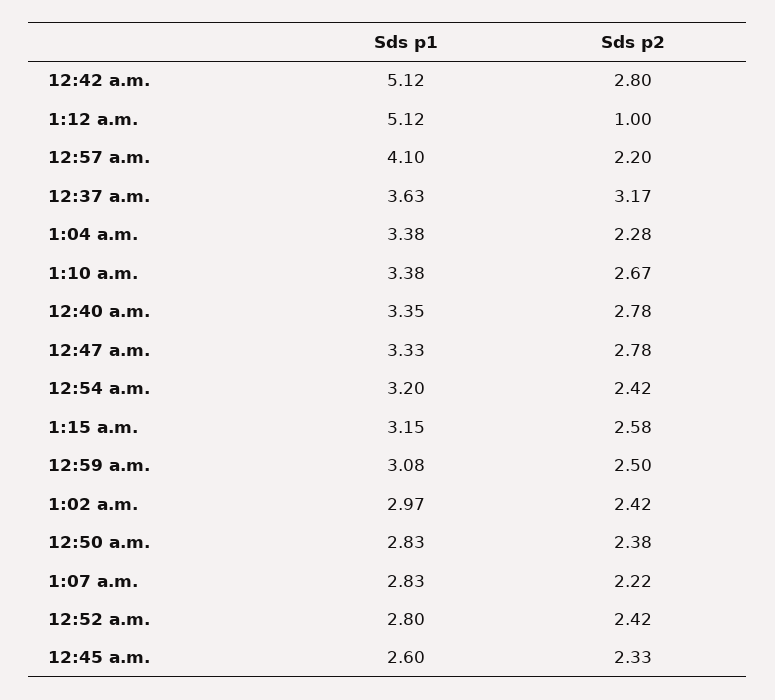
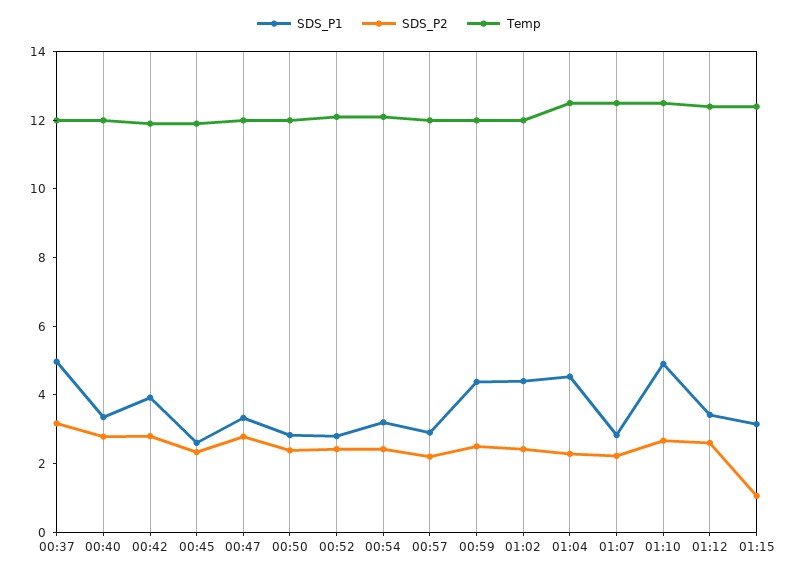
Sds p1, 12:42 a.m.: 5.12 -> 4
Sds p1, 1:12 a.m.: 5.12 -> 3.5
Sds p2, 1:12 a.m.: 1 -> 2.5
Sds p1, 12:57 a.m.: 4.1 -> 3
Sds p1, 12:37 a.m.: 3.63 -> 5
Sds p1, 1:04 a.m.: 3.38 -> 4.5
Sds p1, 1:10 a.m.: 3.38 -> 5
Sds p2, 1:15 a.m.: 2.58 -> 1
Sds p1, 12:59 a.m.: 3.08 -> 4.5
Sds p1, 1:02 a.m.: 2.97 -> 4.5
Temp, 12:37 a.m.: none -> 12
Temp, 12:40 a.m.: none -> 12
Temp, 12:42 a.m.: none -> 12
Temp, 12:45 a.m.: none -> 12
Temp, 12:47 a.m.: none -> 12
Temp, 12:50 a.m.: none -> 12
Temp, 12:52 a.m.: none -> 12
Temp, 12:54 a.m.: none -> 12
Temp, 12:57 a.m.: none -> 12
Temp, 12:59 a.m.: none -> 12
Temp, 1:02 a.m.: none -> 12
Temp, 1:04 a.m.: none -> 12.5
Temp, 1:07 a.m.: none -> 12.5
Temp, 1:10 a.m.: none -> 12.5
Temp, 1:12 a.m.: none -> 12.5
Temp, 1:15 a.m.: none -> 12.5

